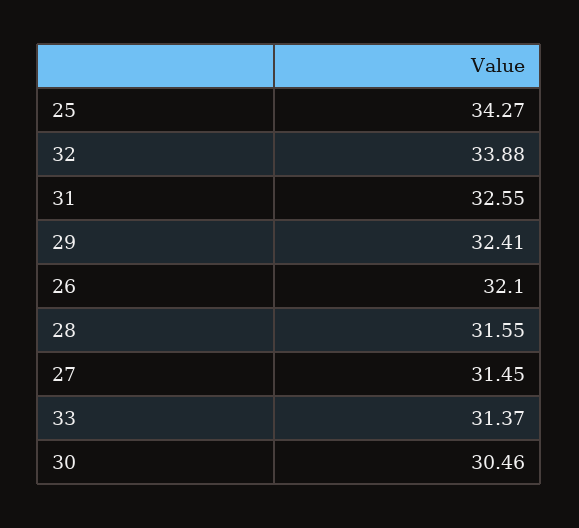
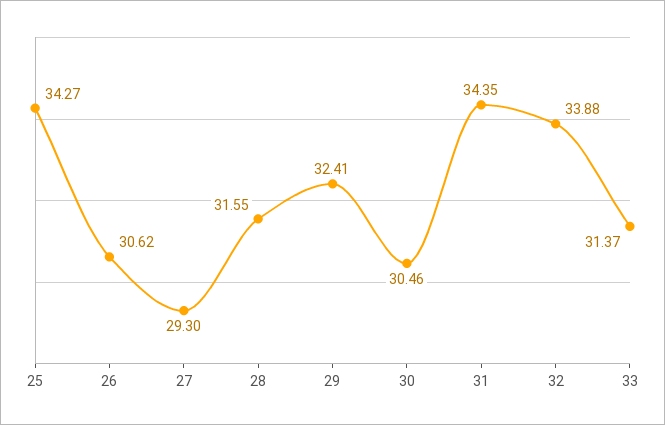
31: 32.55 -> 34.35
26: 32.1 -> 30.62
27: 31.45 -> 29.3

